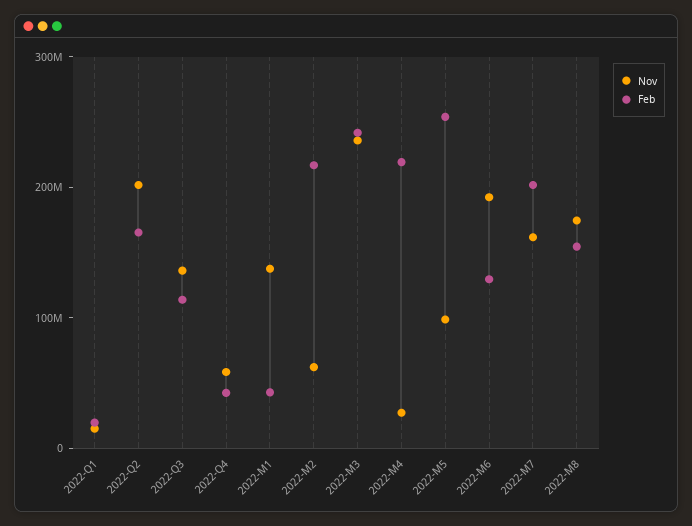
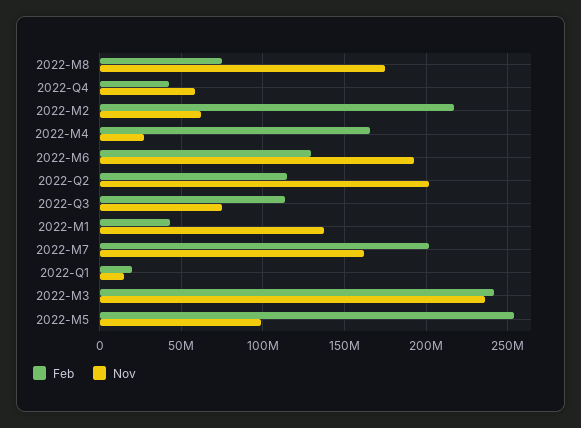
Feb, 2022-Q2: 160000000 -> 115000000
Nov, 2022-Q3: 140000000 -> 75000000
Feb, 2022-M4: 220000000 -> 165000000
Feb, 2022-M8: 160000000 -> 75000000

